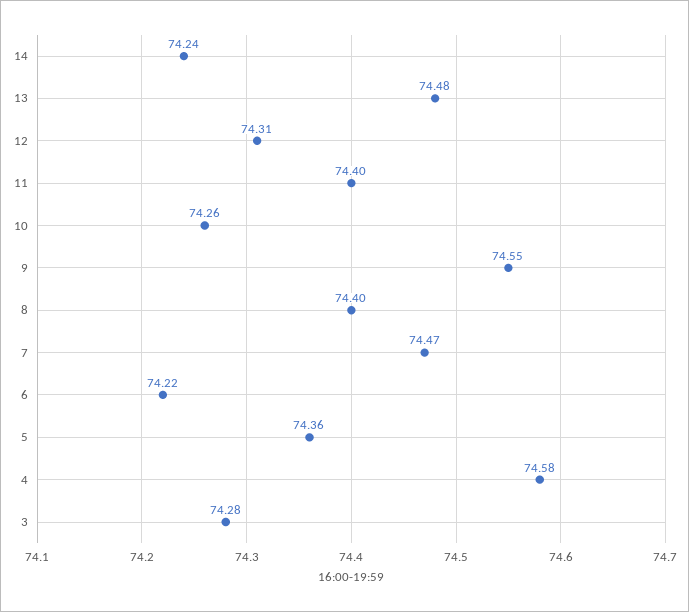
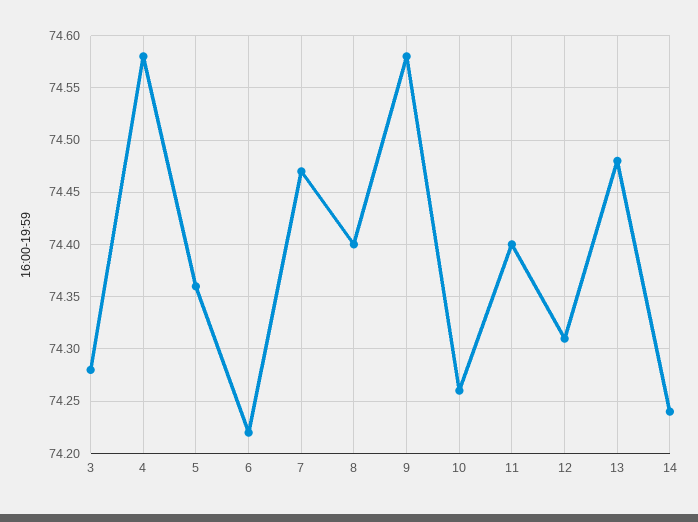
9: 74.55 -> 74.58

